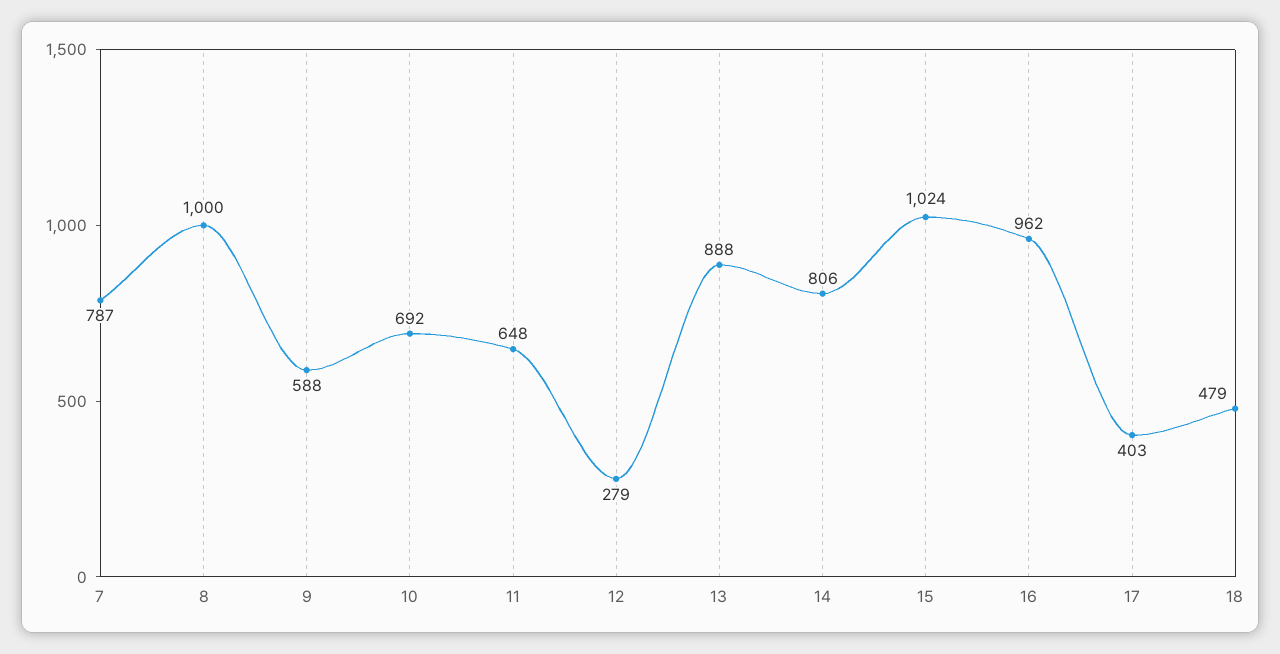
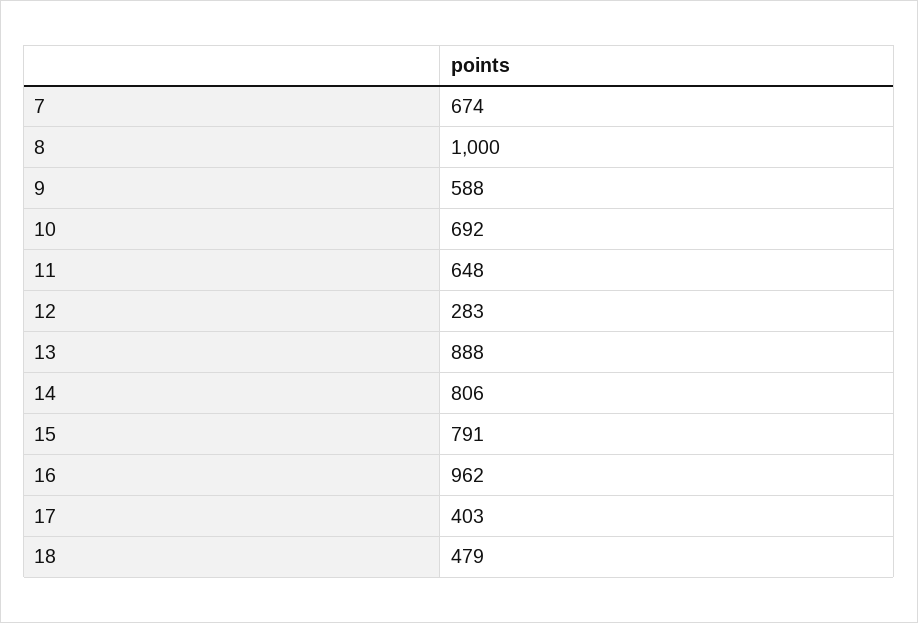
7: 787 -> 674
12: 279 -> 283
15: 1024 -> 791

